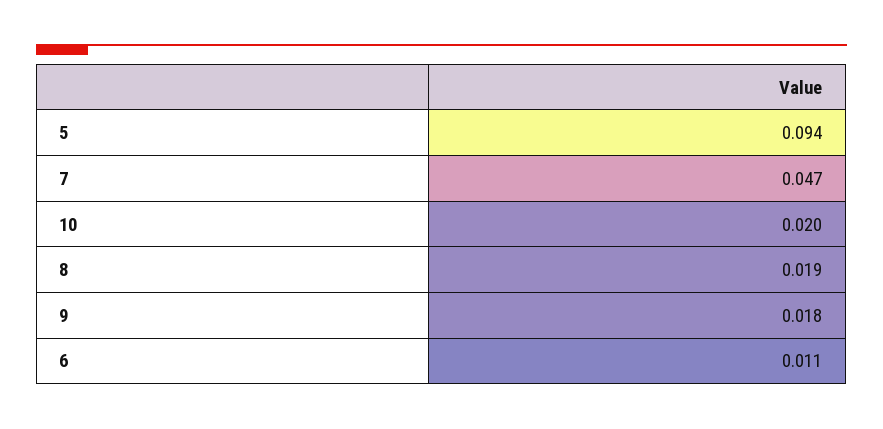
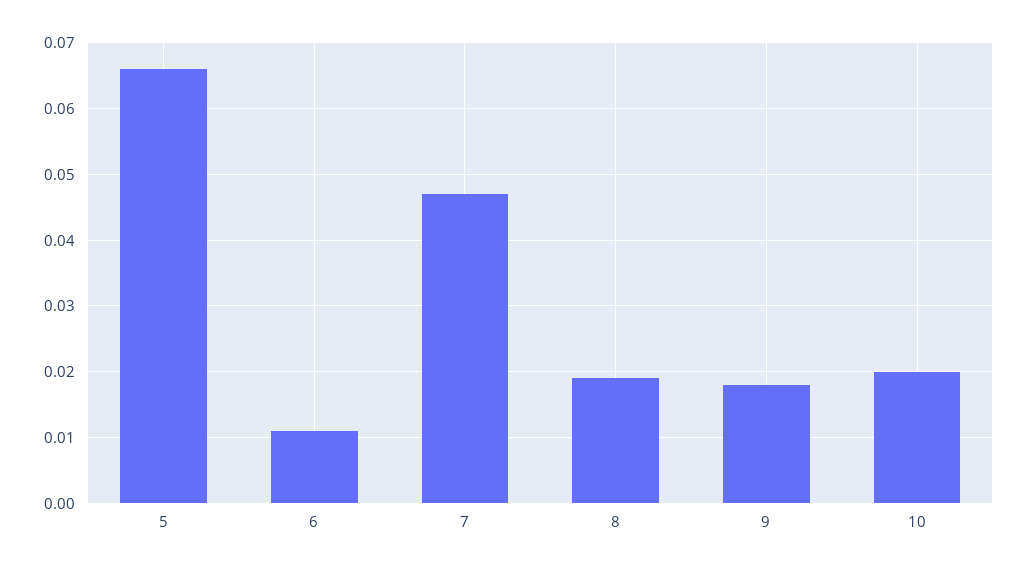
5: 0.094 -> 0.066

